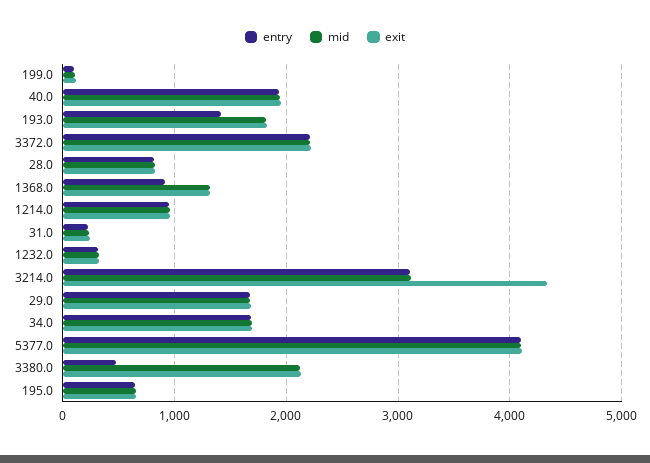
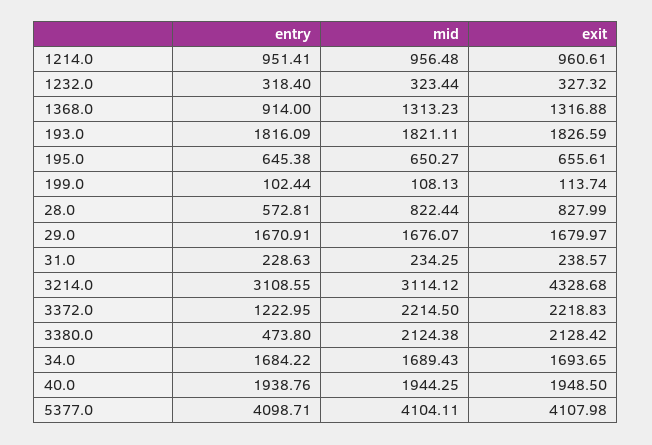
entry, 193.0: 1400 -> 1816.09
entry, 3372.0: 2200 -> 1222.95
entry, 28.0: 800 -> 572.81

